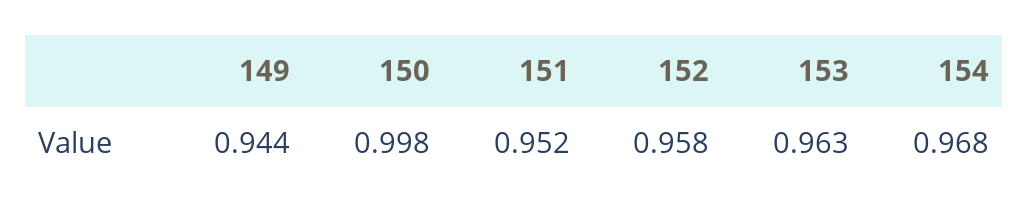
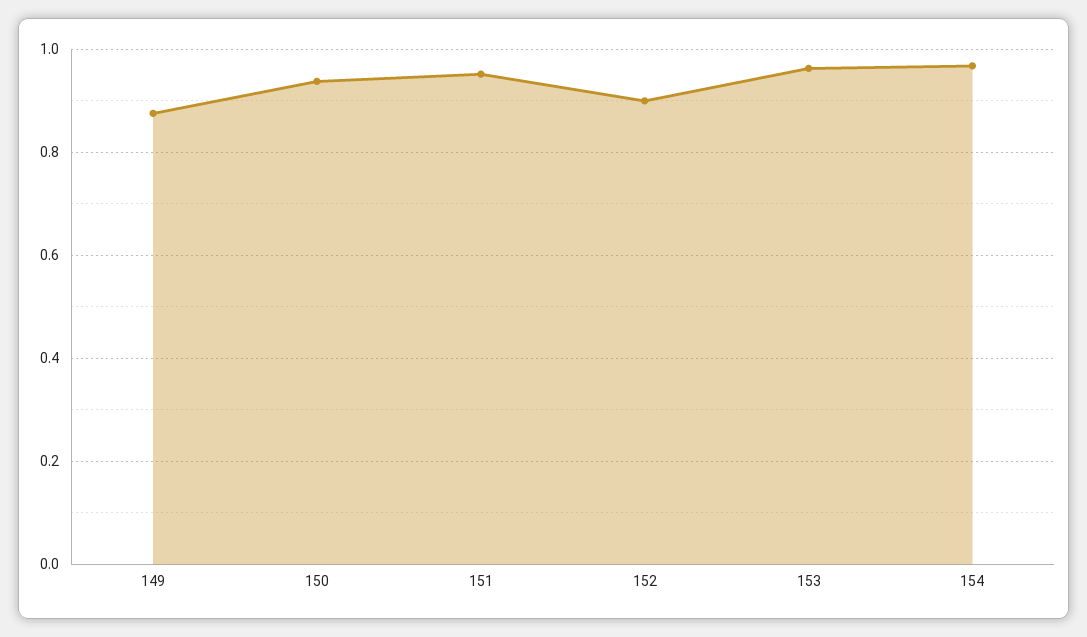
149: 0.944 -> 0.88
150: 0.998 -> 0.94
152: 0.958 -> 0.9

